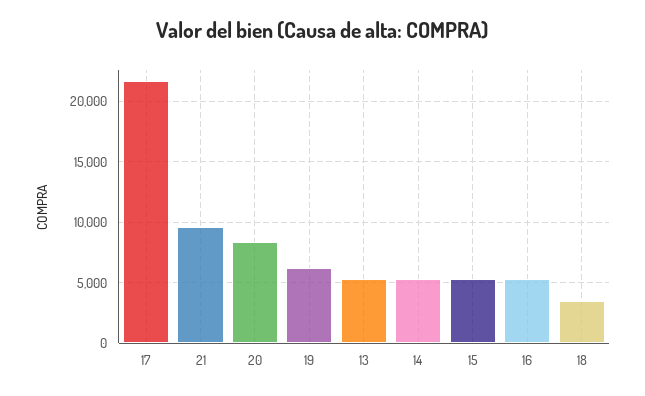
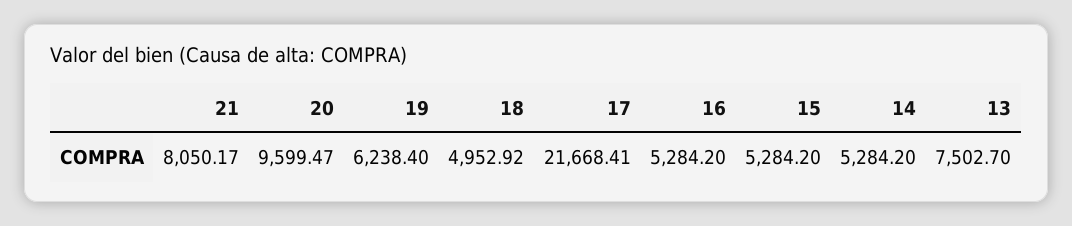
21: 9500 -> 8050.17
20: 8500 -> 9599.47
13: 5500 -> 7502.7
18: 3500 -> 4952.92

